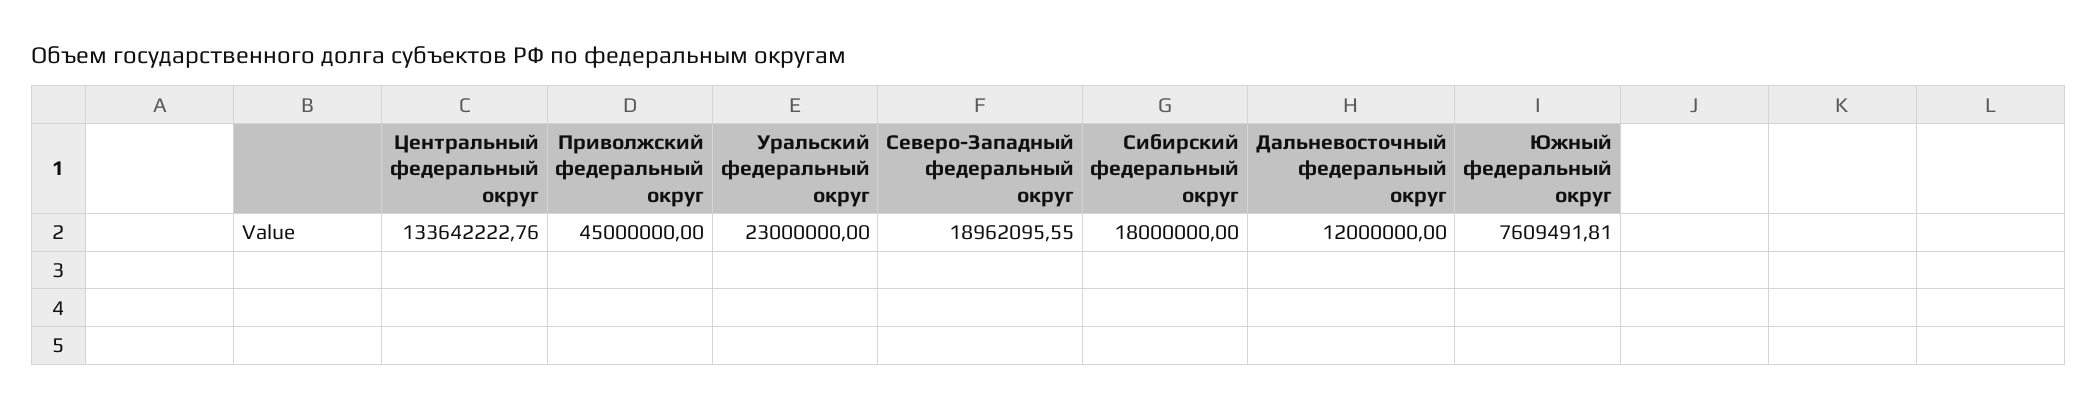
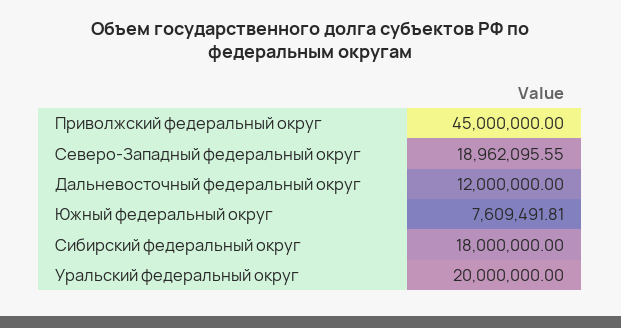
Центральный федеральный округ: 133642222.76 -> none
Уральский федеральный округ: 23000000 -> 20000000

